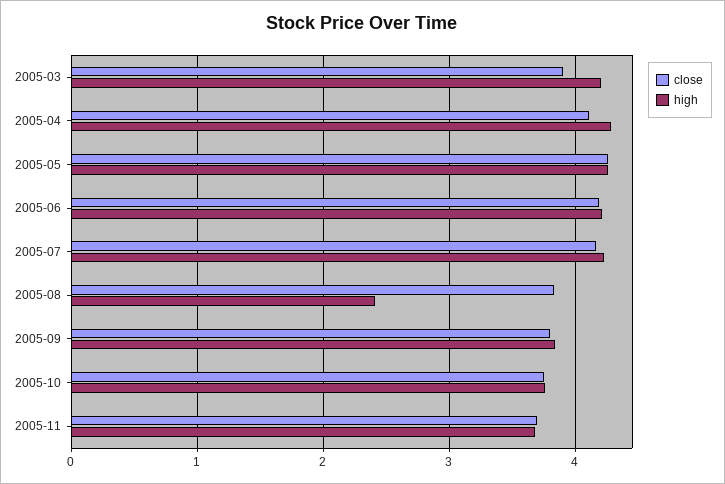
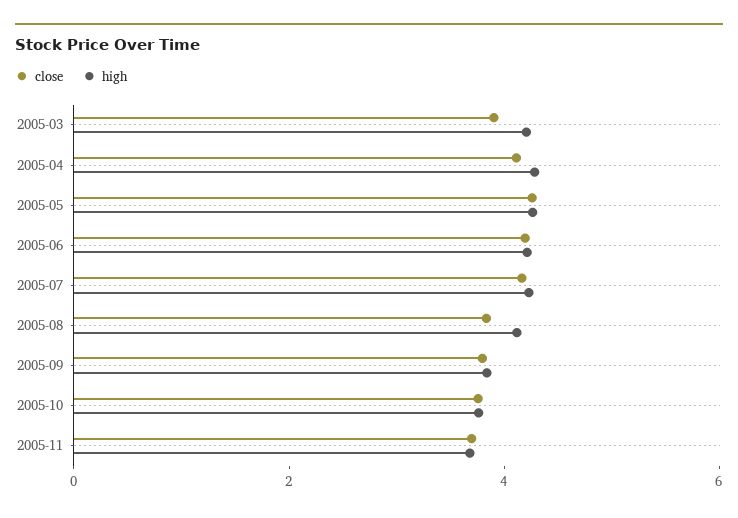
high, 2005-08: 2.4 -> 4

